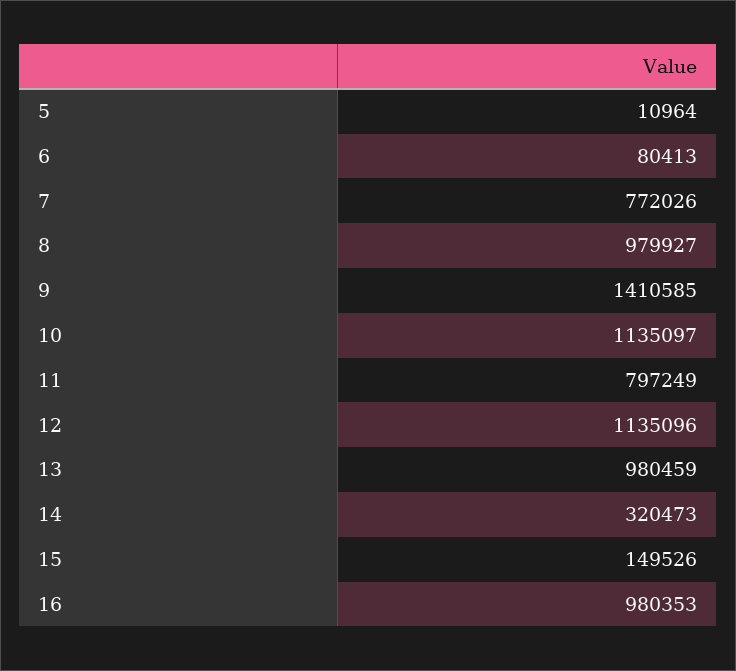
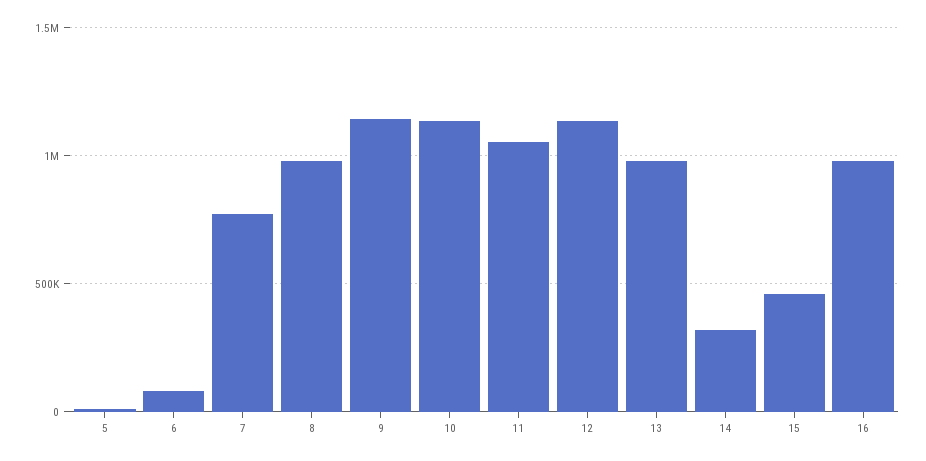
9: 1410585 -> 1150000
11: 797249 -> 1050000
15: 149526 -> 450000

